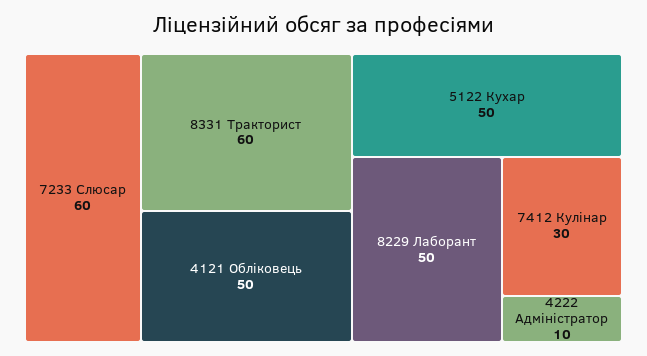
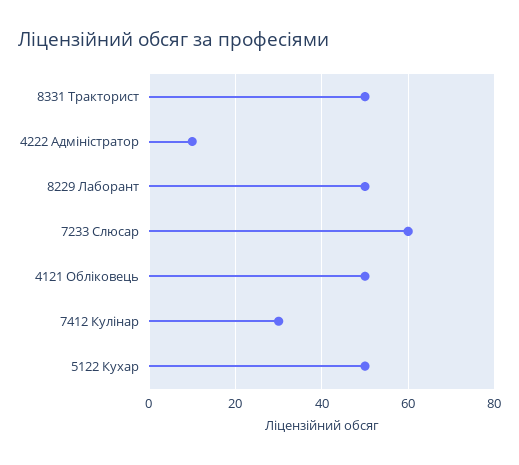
8331 Тракторист: 60 -> 50

